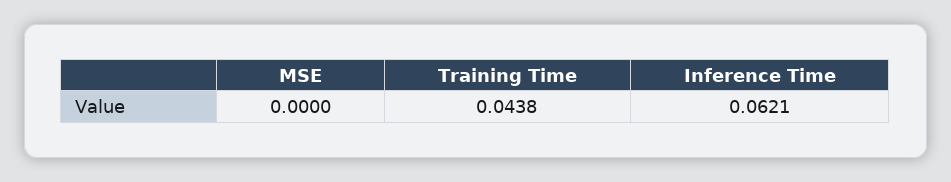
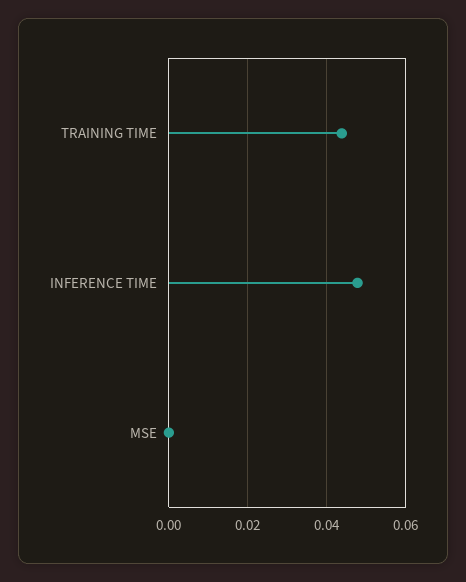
Inference Time: 0.0621 -> 0.048

